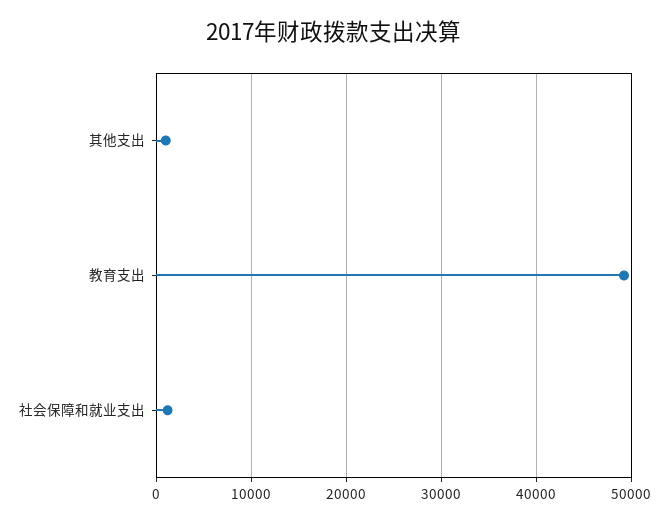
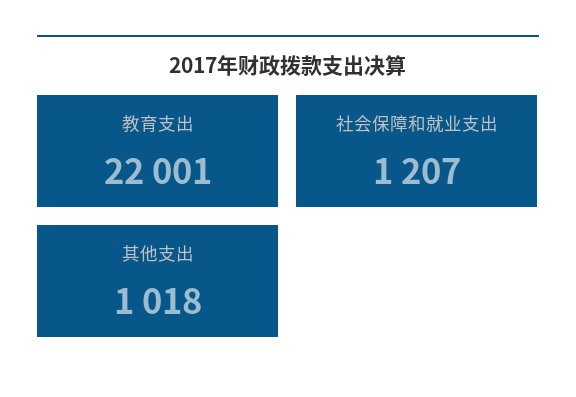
教育支出: 49000 -> 22001

